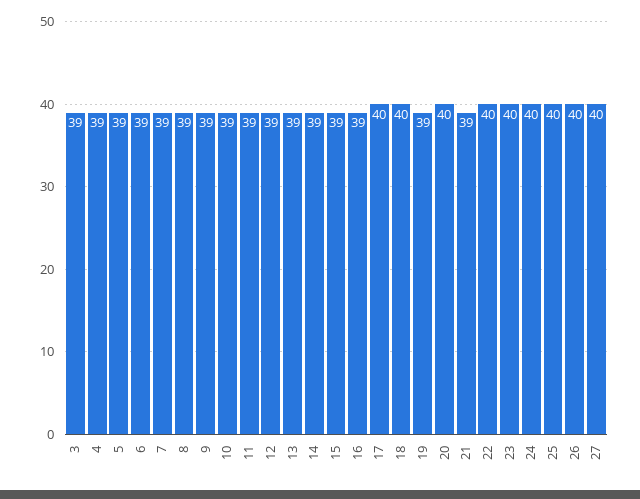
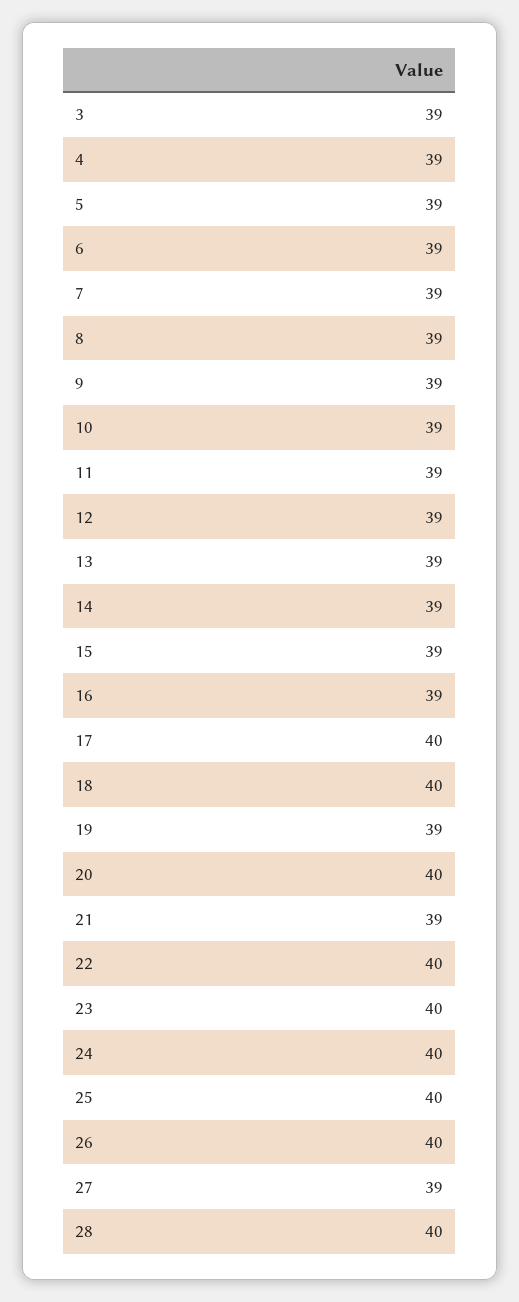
27: 40 -> 39
28: none -> 40

